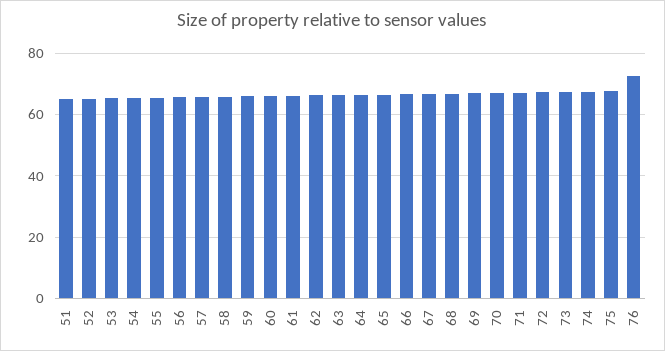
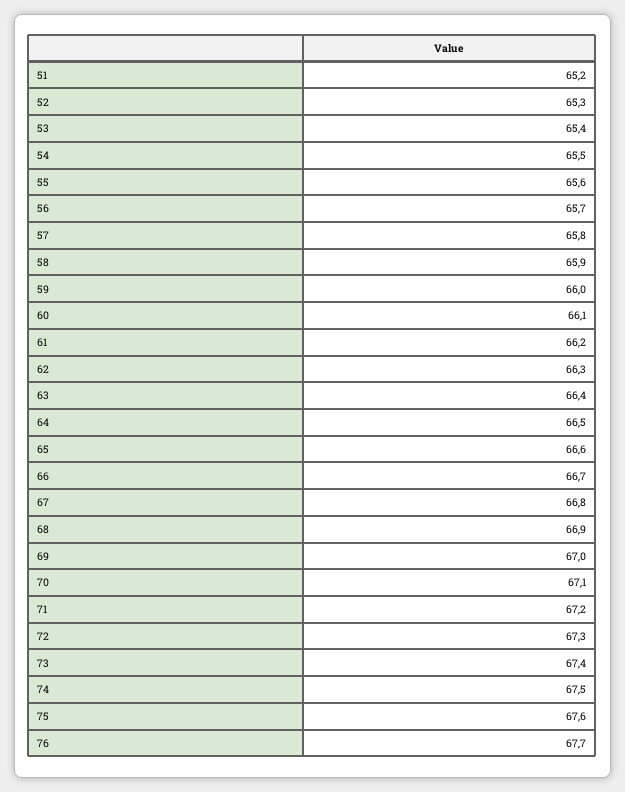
76: 72 -> 67.7

